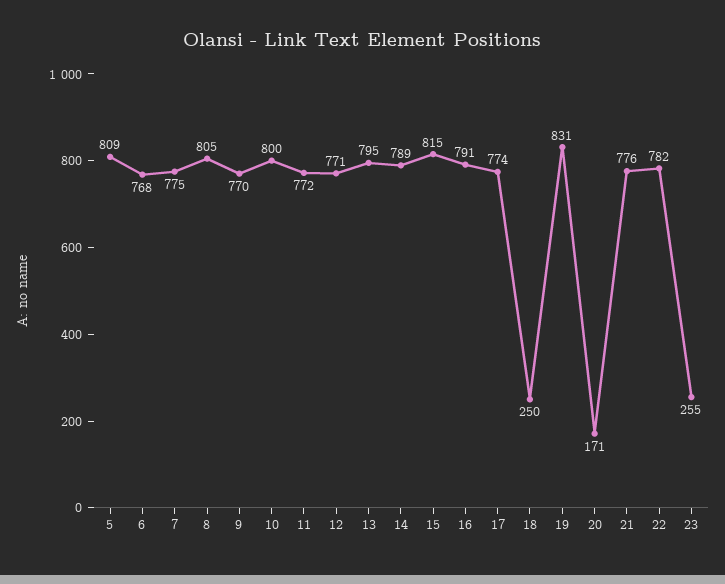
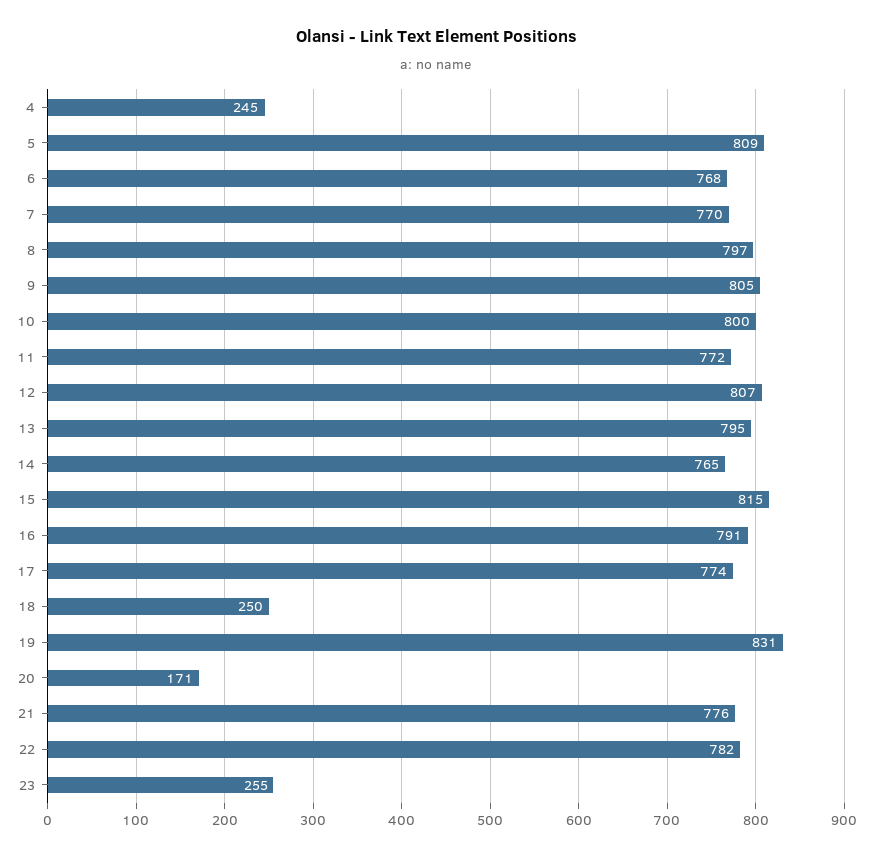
7: 775 -> 770
8: 805 -> 797
9: 770 -> 805
12: 771 -> 807
14: 789 -> 765
4: none -> 245

